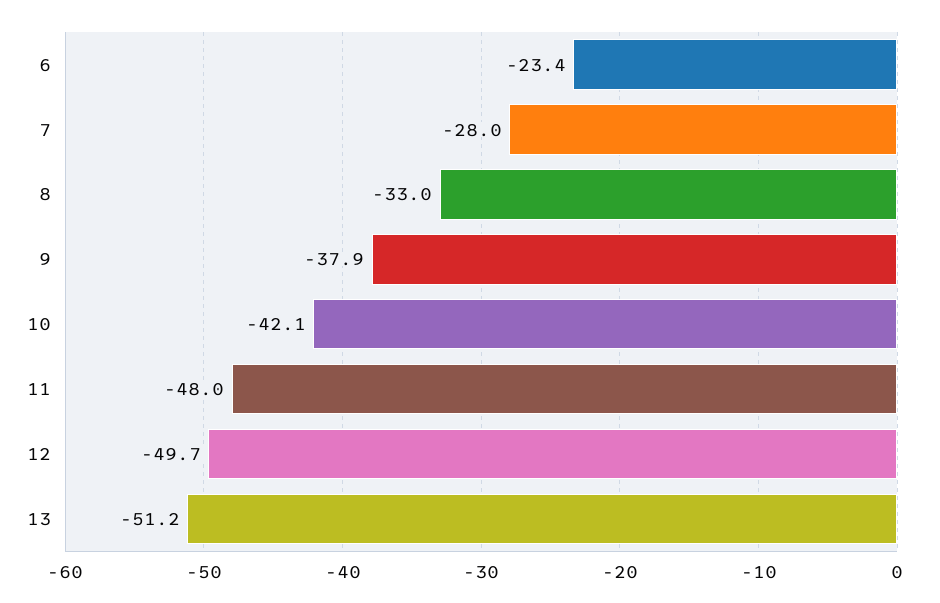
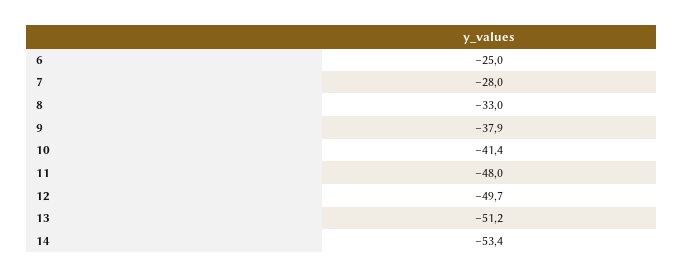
6: -23.4 -> -25
10: -42.1 -> -41.4
14: none -> -53.4

